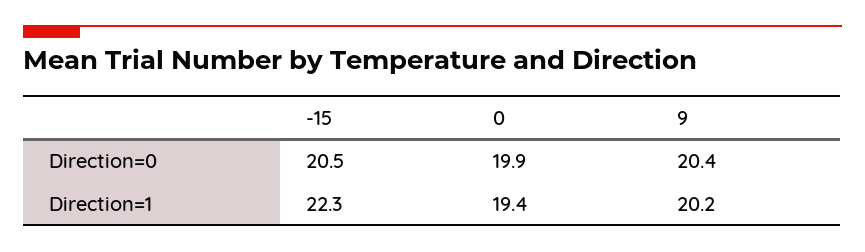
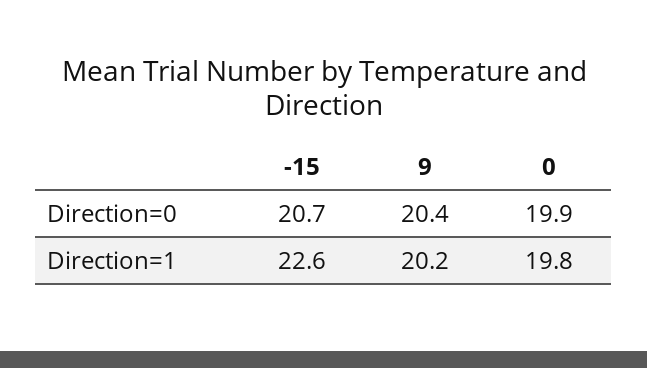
-15, Direction=0: 20.5 -> 20.7
-15, Direction=1: 22.3 -> 22.6
0, Direction=1: 19.4 -> 19.8

